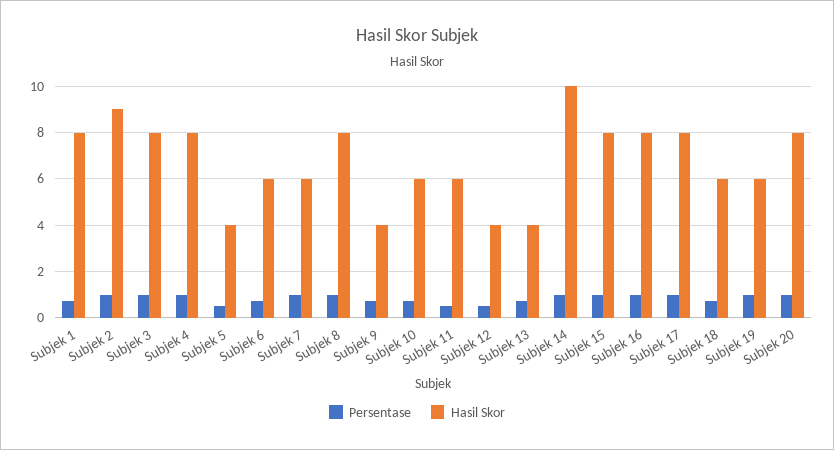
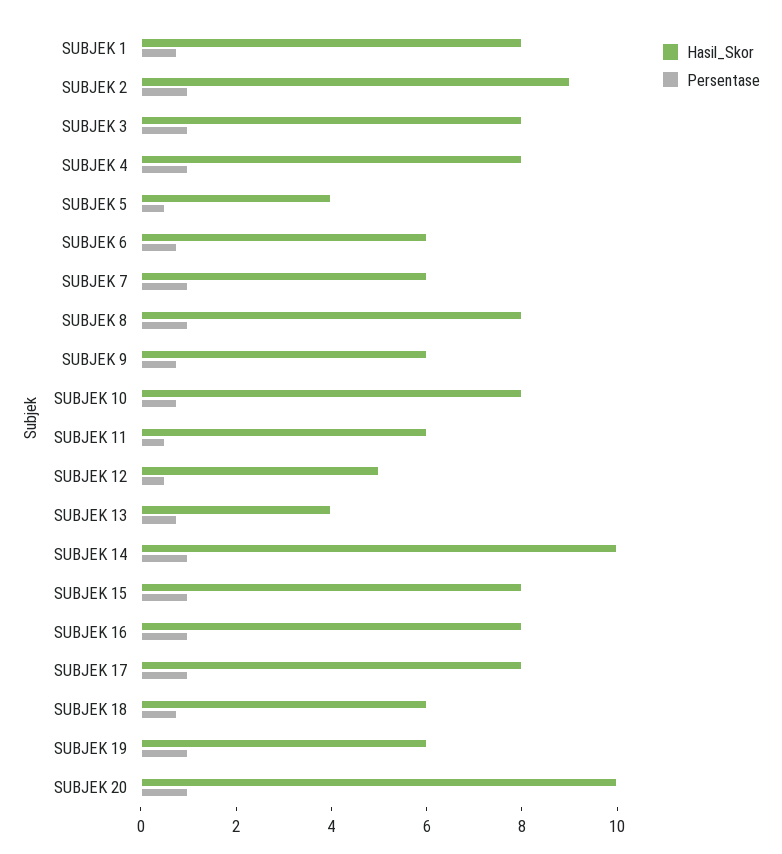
Hasil Skor, Subjek 9: 4 -> 6
Hasil Skor, Subjek 10: 6 -> 8
Hasil Skor, Subjek 12: 4 -> 5
Hasil Skor, Subjek 20: 8 -> 10

